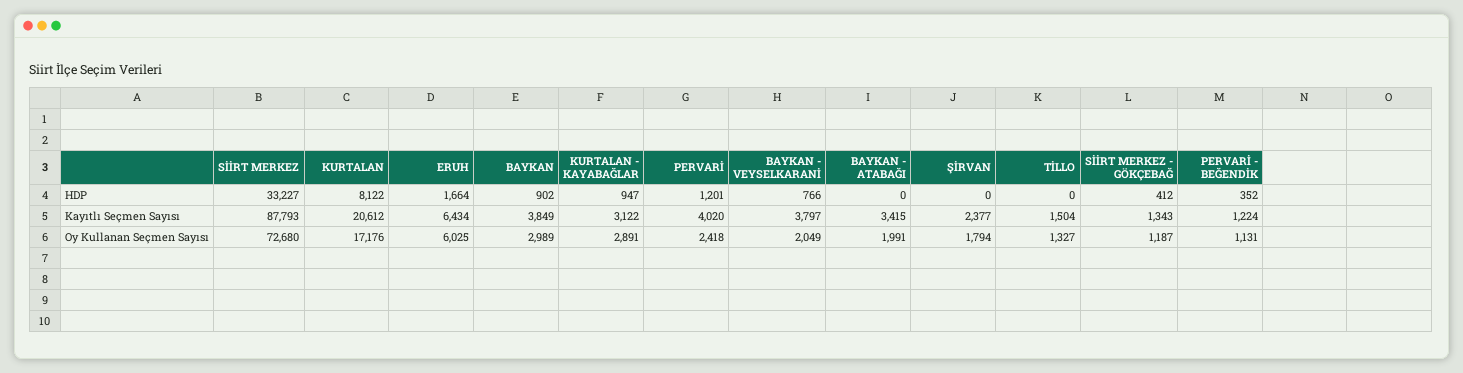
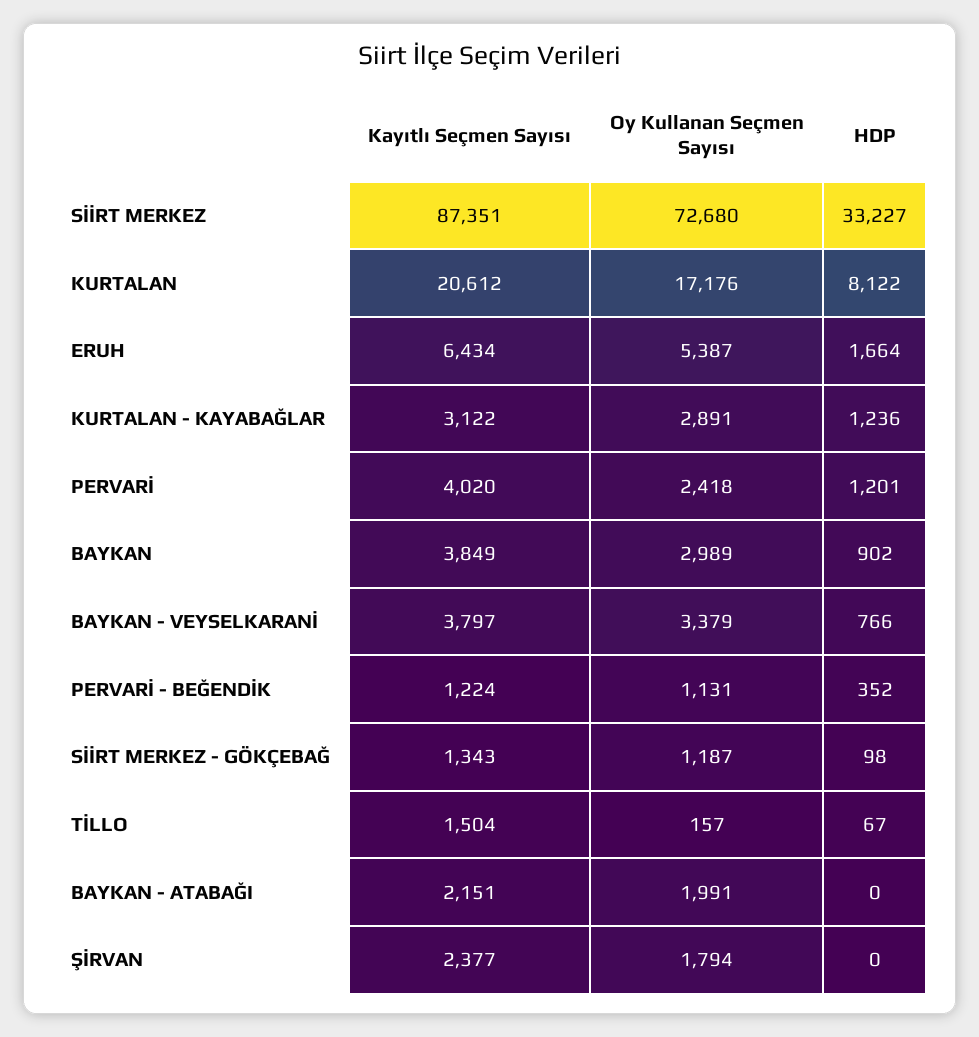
KURTALAN - KAYABAĞLAR, HDP: 947 -> 1236
TİLLO, HDP: 0 -> 67
SİİRT MERKEZ - GÖKÇEBAĞ, HDP: 412 -> 98
SİİRT MERKEZ, Kayıtlı Seçmen Sayısı: 87793 -> 87351
BAYKAN - ATABAĞI, Kayıtlı Seçmen Sayısı: 3415 -> 2151
ERUH, Oy Kullanan Seçmen Sayısı: 6025 -> 5387
BAYKAN - VEYSELKARANİ, Oy Kullanan Seçmen Sayısı: 2049 -> 3379
TİLLO, Oy Kullanan Seçmen Sayısı: 1327 -> 157

